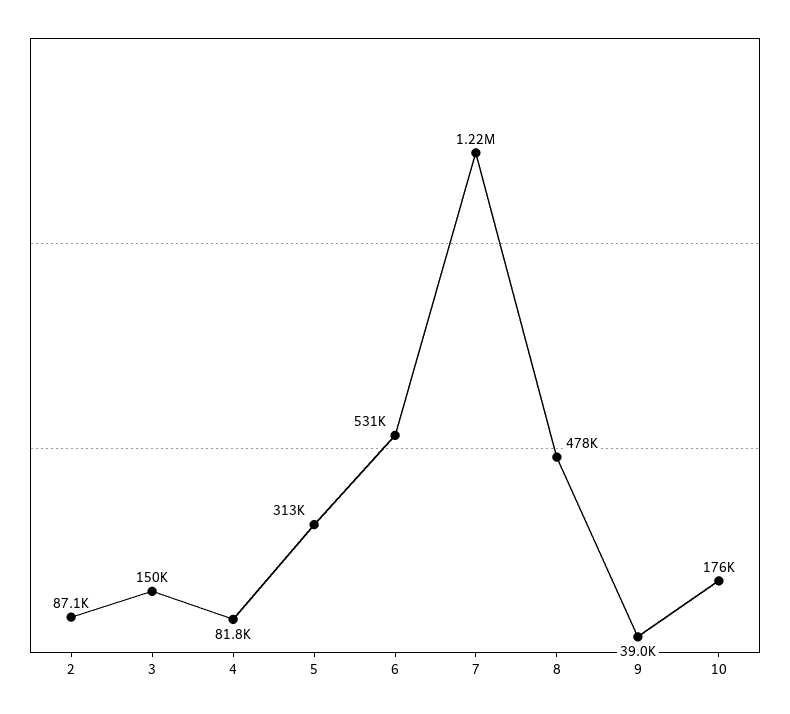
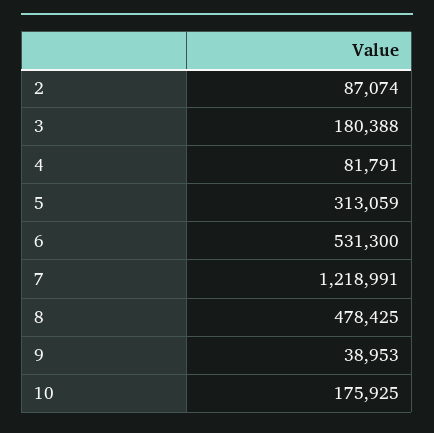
3: 150000 -> 180388

